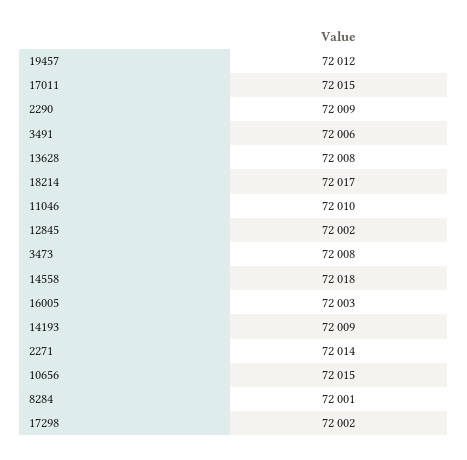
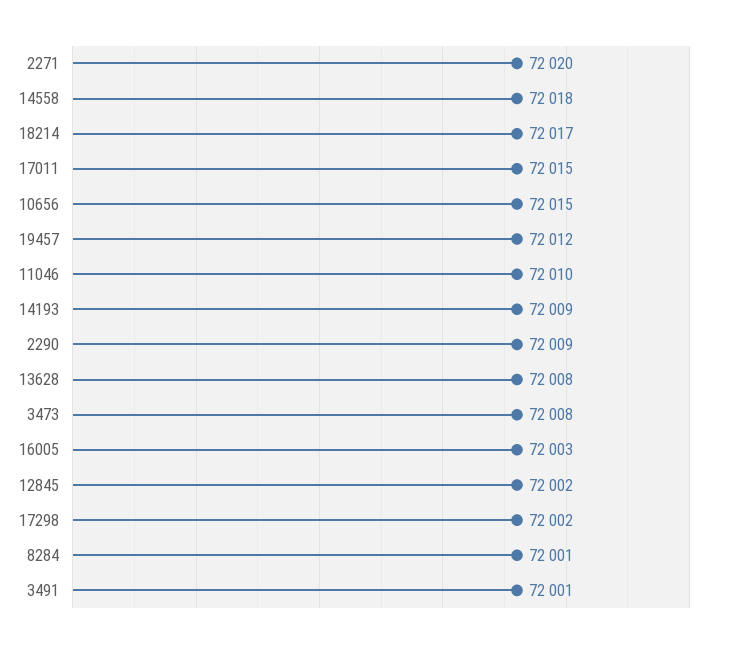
3491: 72006 -> 72001
2271: 72014 -> 72020

